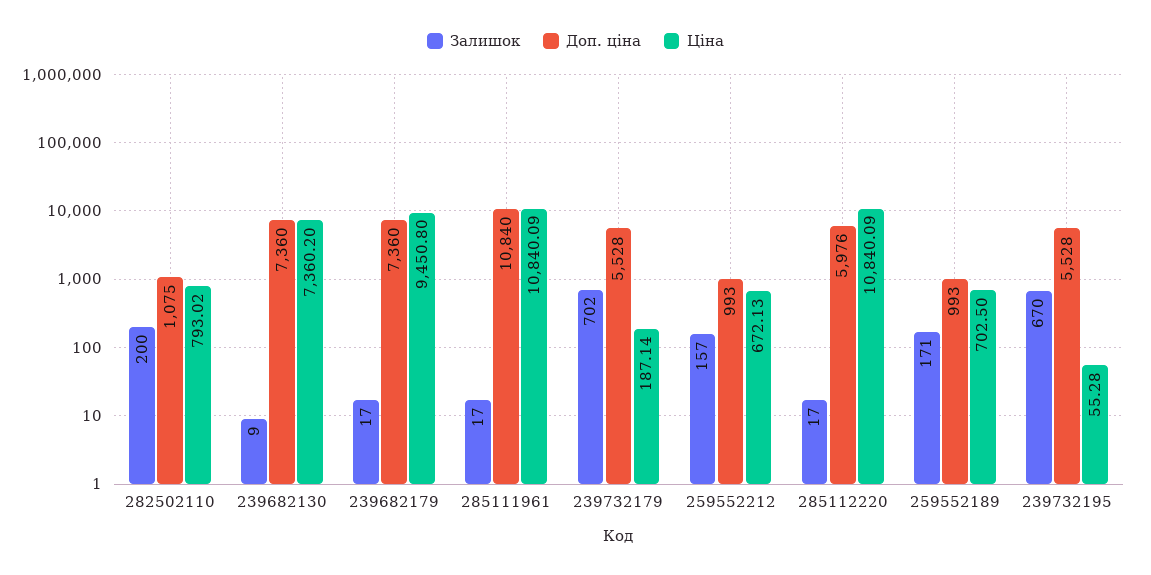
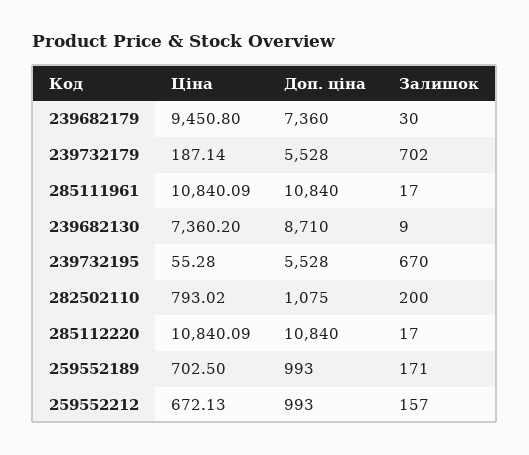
Доп. ціна, 239682130: 7360 -> 8710
Залишок, 239682179: 17 -> 30
Доп. ціна, 285112220: 5976 -> 10840

